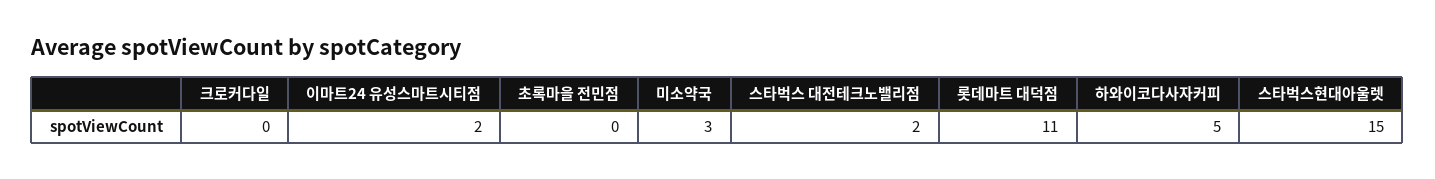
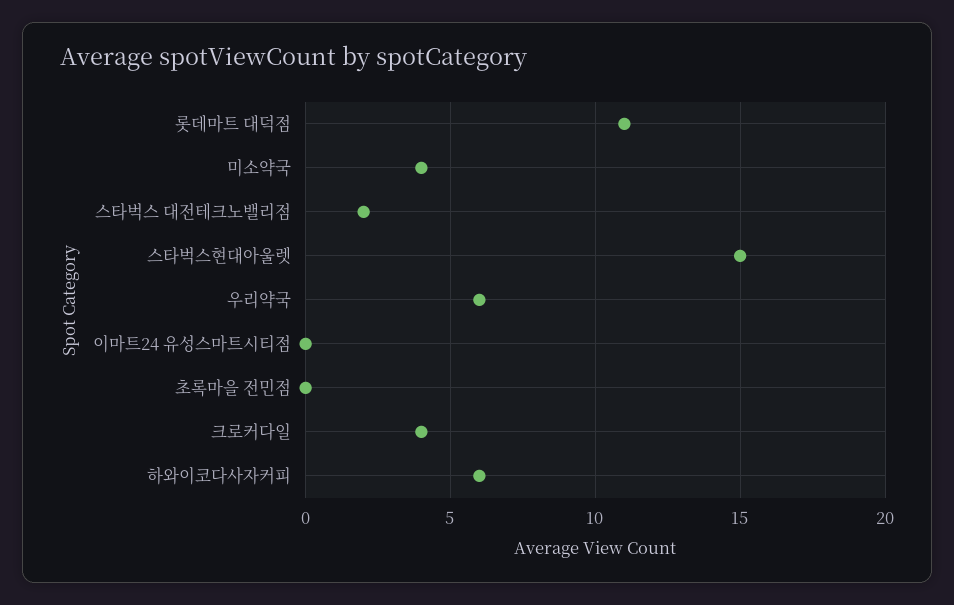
크로커다일: 0 -> 4
이마트24 유성스마트시티점: 2 -> 0
미소약국: 3 -> 4
하와이코다사자커피: 5 -> 6
우리약국: none -> 6

